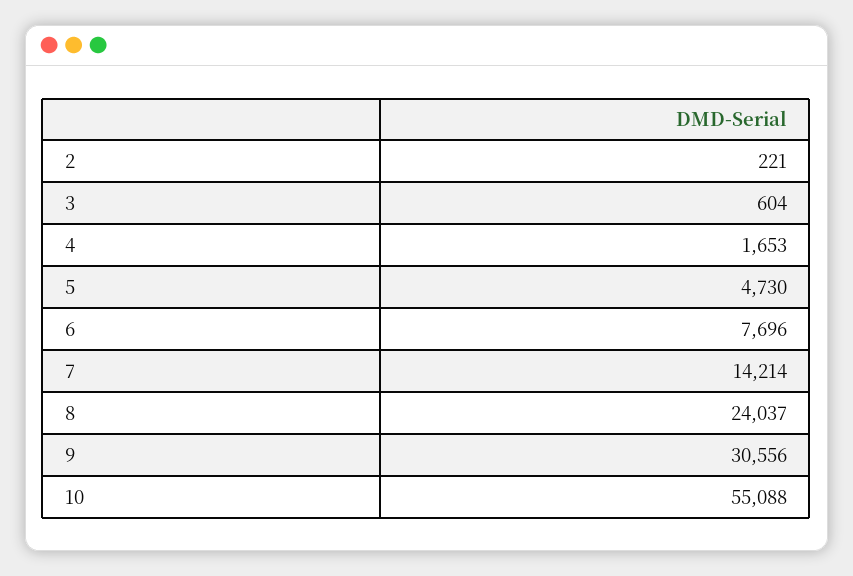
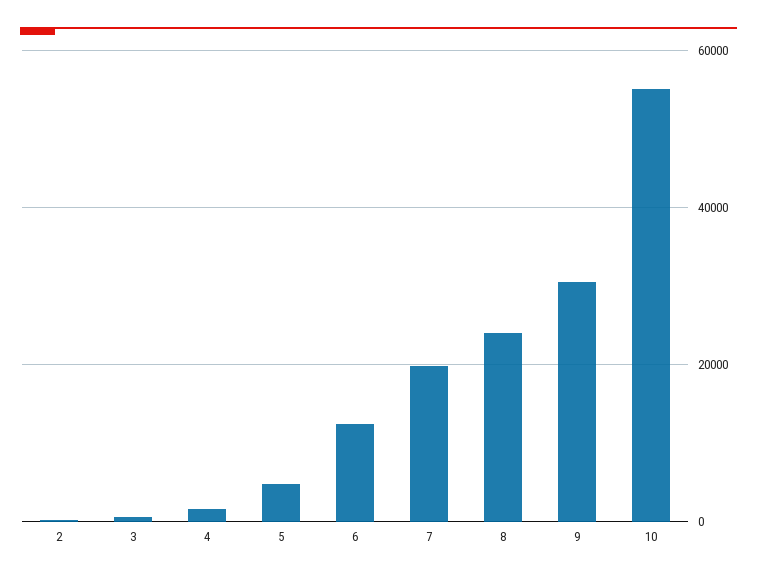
6: 7696 -> 12000
7: 14214 -> 20000

